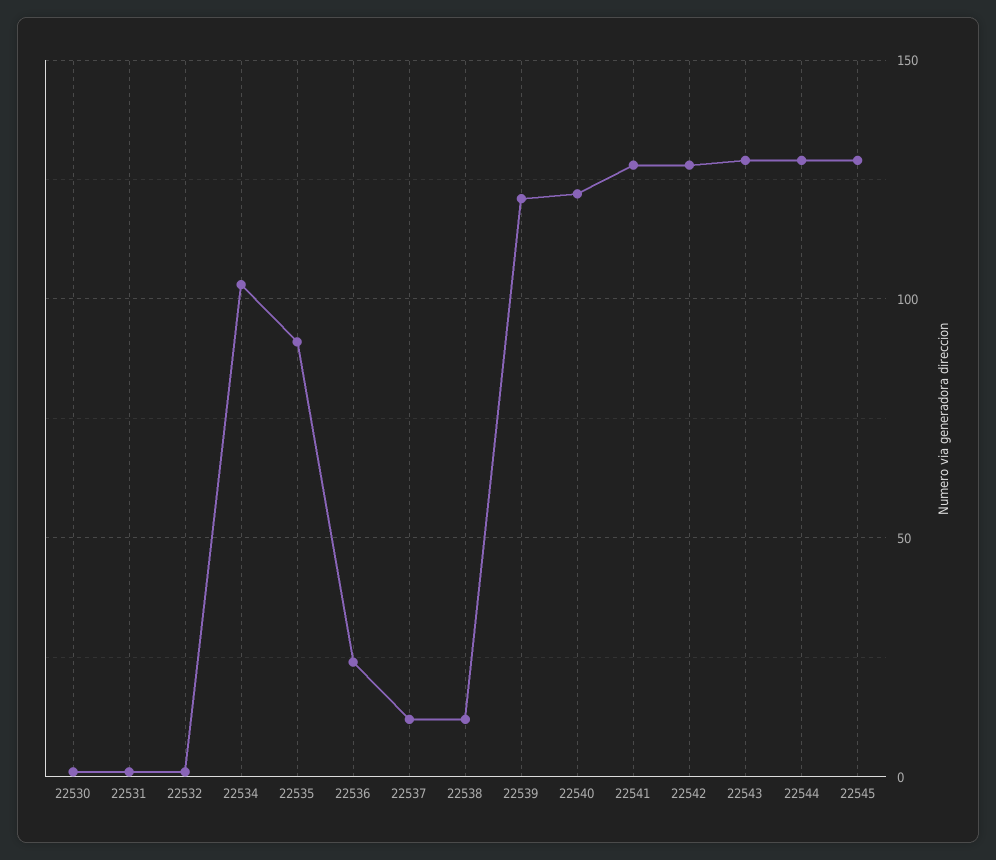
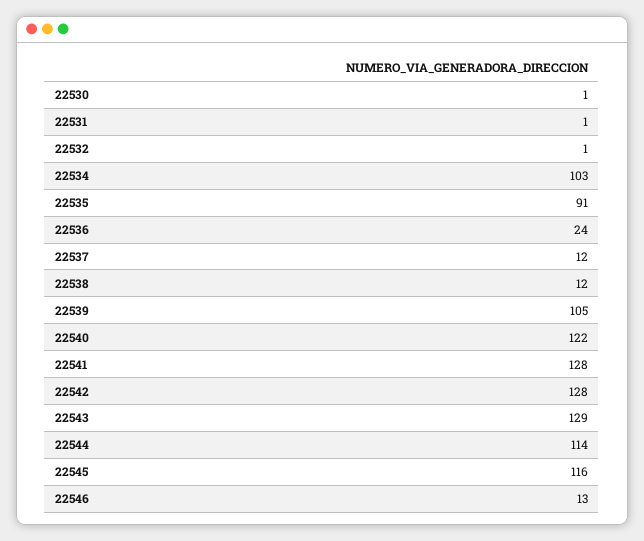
22539: 120 -> 105
22544: 130 -> 114
22545: 130 -> 116
22546: none -> 13

